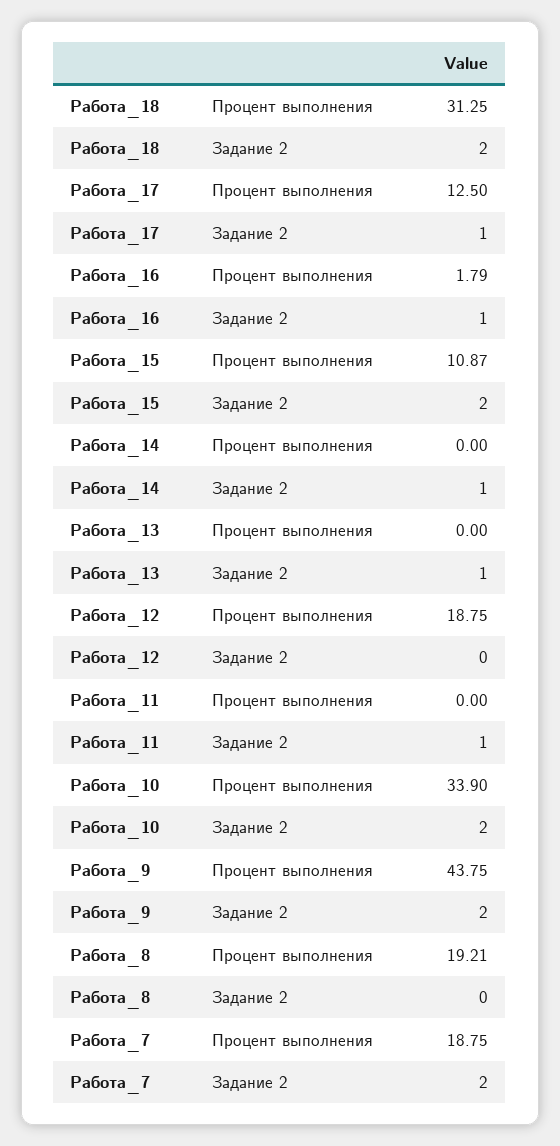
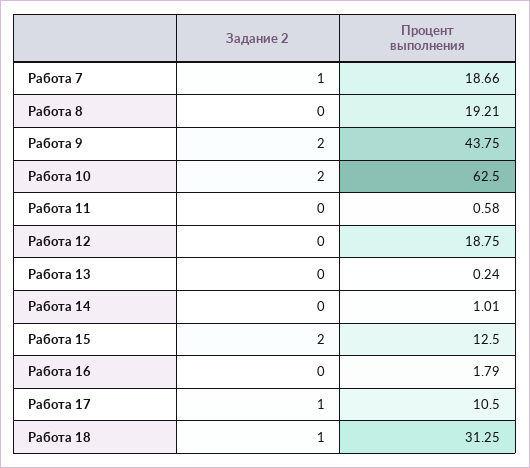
Работа_18, Задание 2: 2 -> 1
Работа_17, Процент выполнения: 12.5 -> 10.5
Работа_16, Задание 2: 1 -> 0
Работа_15, Процент выполнения: 10.87 -> 12.5
Работа_14, Процент выполнения: 0 -> 1.01
Работа_14, Задание 2: 1 -> 0
Работа_13, Процент выполнения: 0 -> 0.24
Работа_13, Задание 2: 1 -> 0
Работа_11, Процент выполнения: 0 -> 0.58
Работа_11, Задание 2: 1 -> 0
Работа_10, Процент выполнения: 33.9 -> 62.5
Работа_7, Процент выполнения: 18.75 -> 18.66
Работа_7, Задание 2: 2 -> 1

